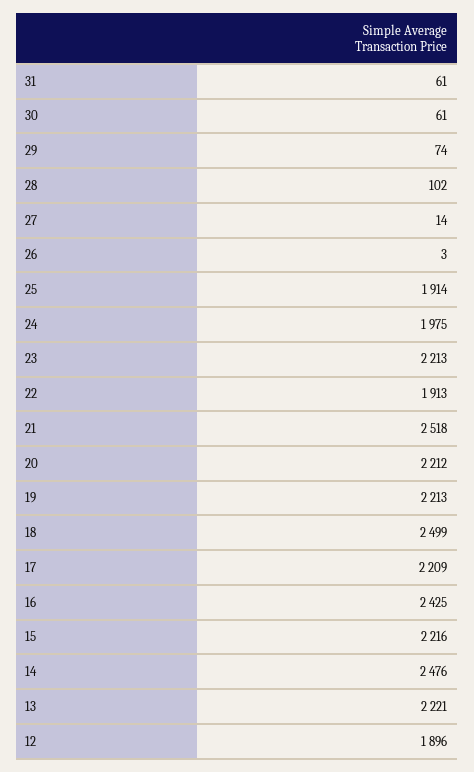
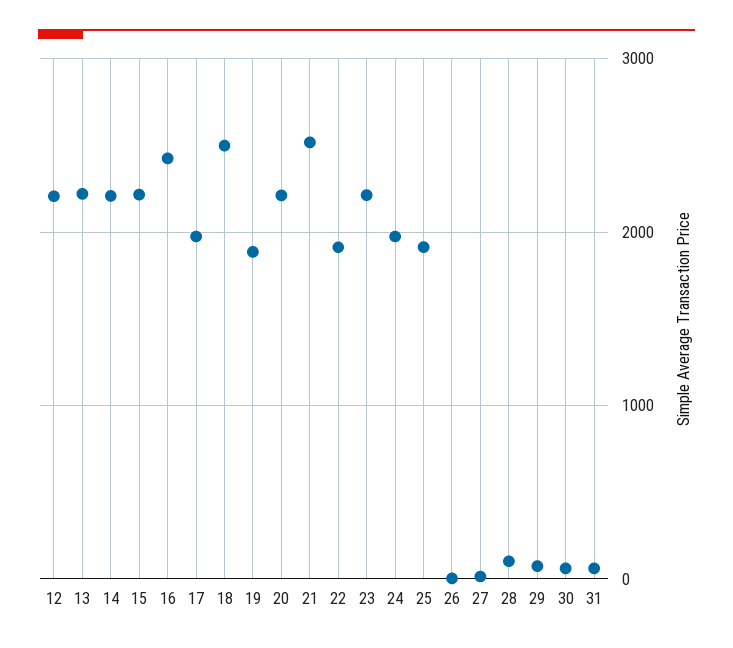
19: 2213 -> 1900
17: 2209 -> 2000
14: 2476 -> 2200
12: 1896 -> 2200

